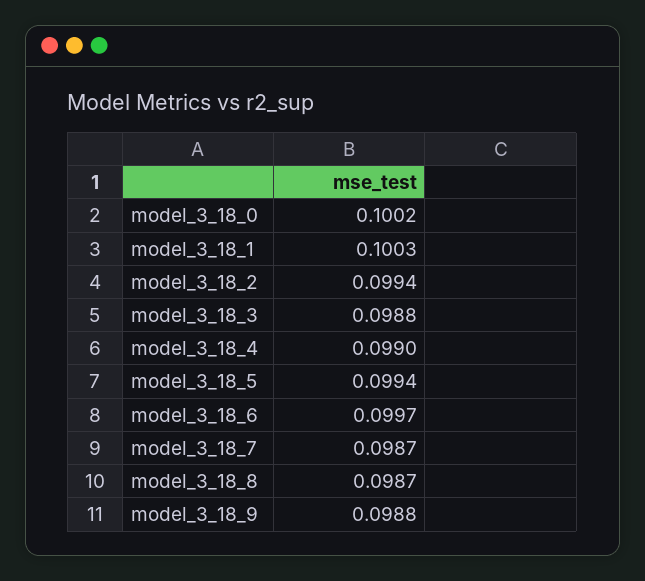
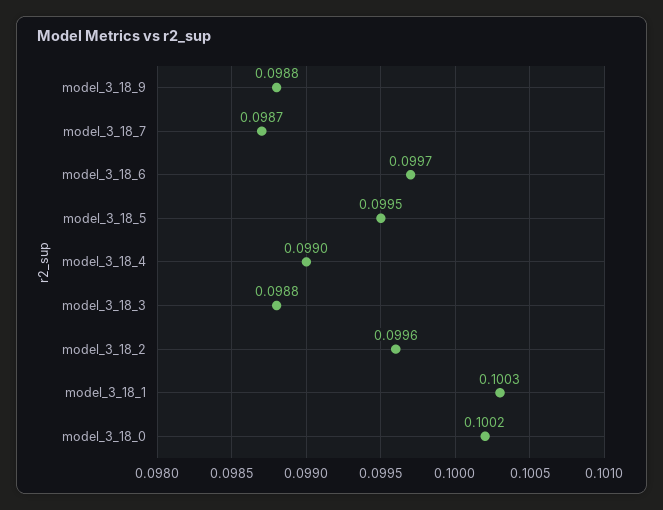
model_3_18_2: 0.0994 -> 0.0996
model_3_18_5: 0.0994 -> 0.0995
model_3_18_8: 0.0987 -> none

